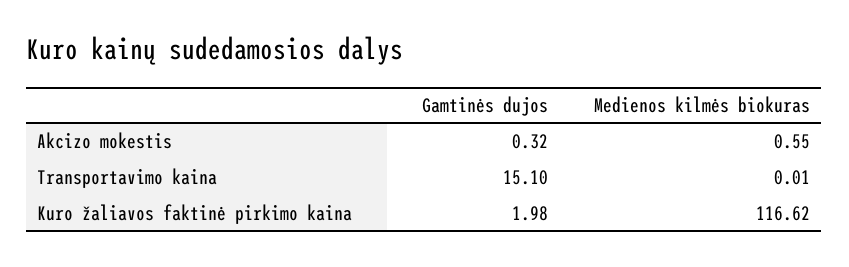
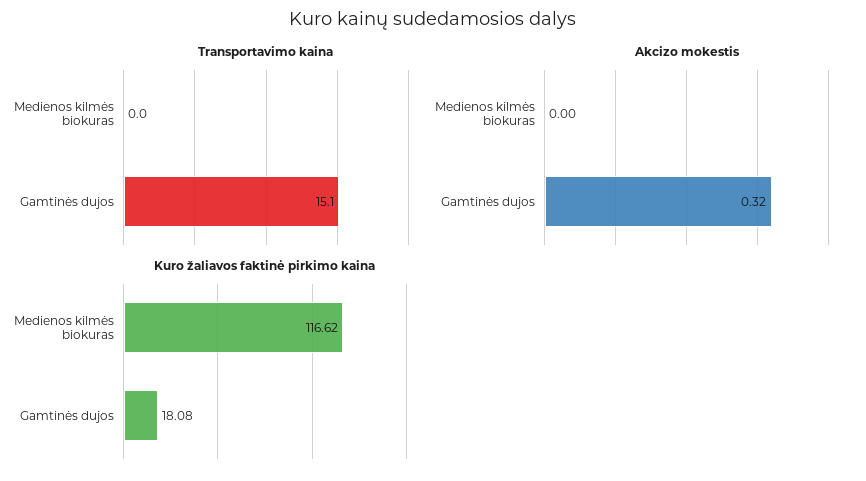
Akcizo mokestis, Medienos kilmės biokuras: 0.55 -> 0
Transportavimo kaina, Medienos kilmės biokuras: 0.01 -> 0
Kuro žaliavos faktinė pirkimo kaina, Gamtinės dujos: 1.98 -> 18.08

